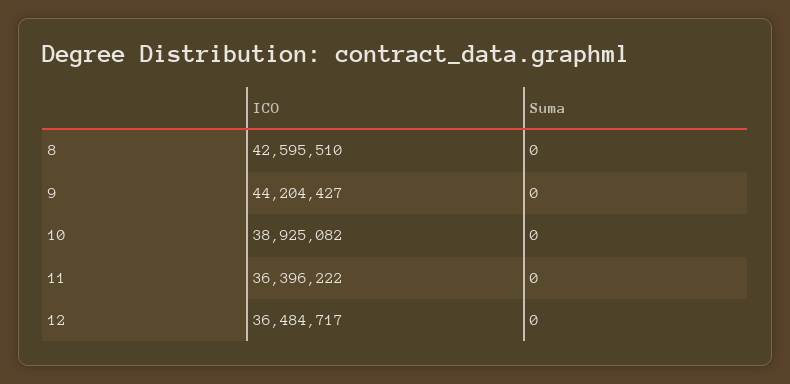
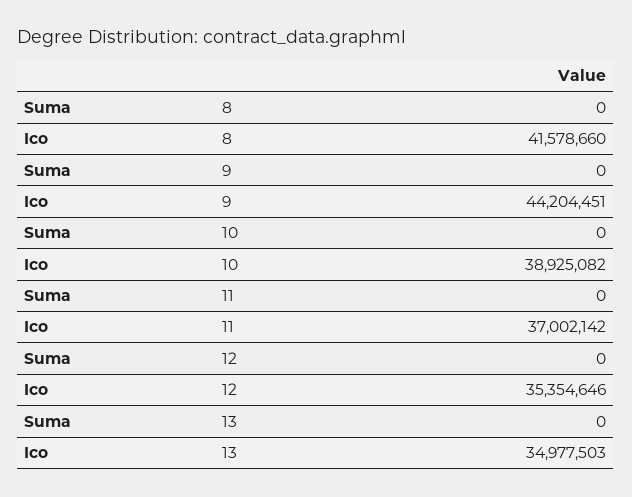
ICO, 8: 42595510 -> 41578660
ICO, 9: 44204427 -> 44204451
ICO, 11: 36396222 -> 37002142
ICO, 12: 36484717 -> 35354646
Suma, 13: none -> 0
ICO, 13: none -> 34977503

